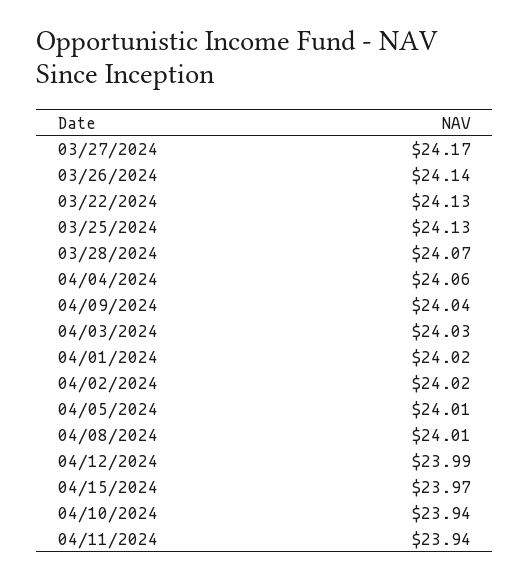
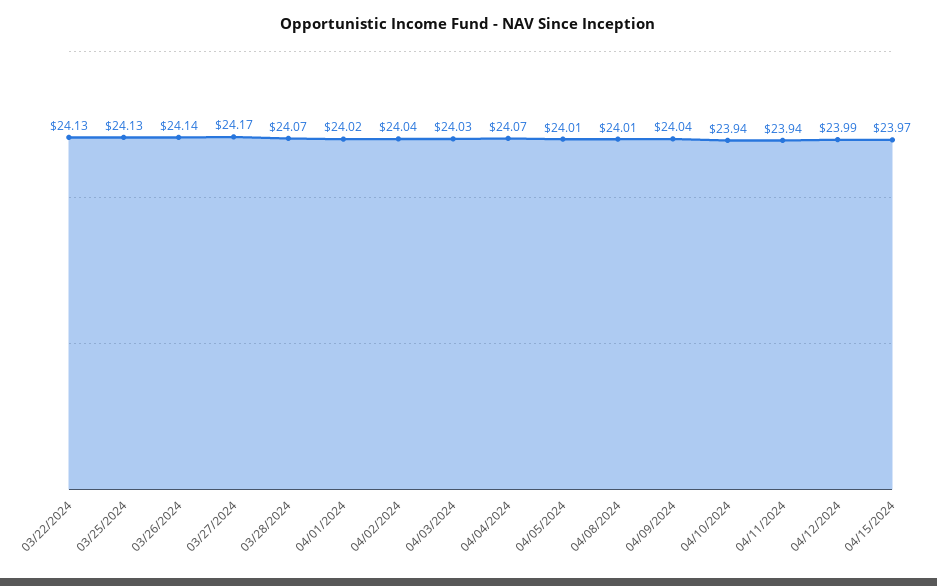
04/04/2024: 24.06 -> 24.07
04/02/2024: 24.02 -> 24.04

